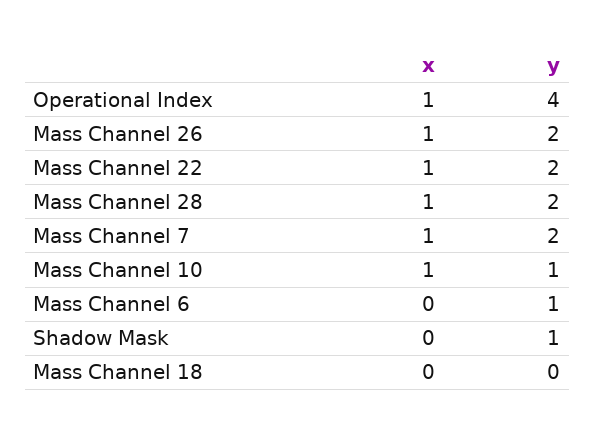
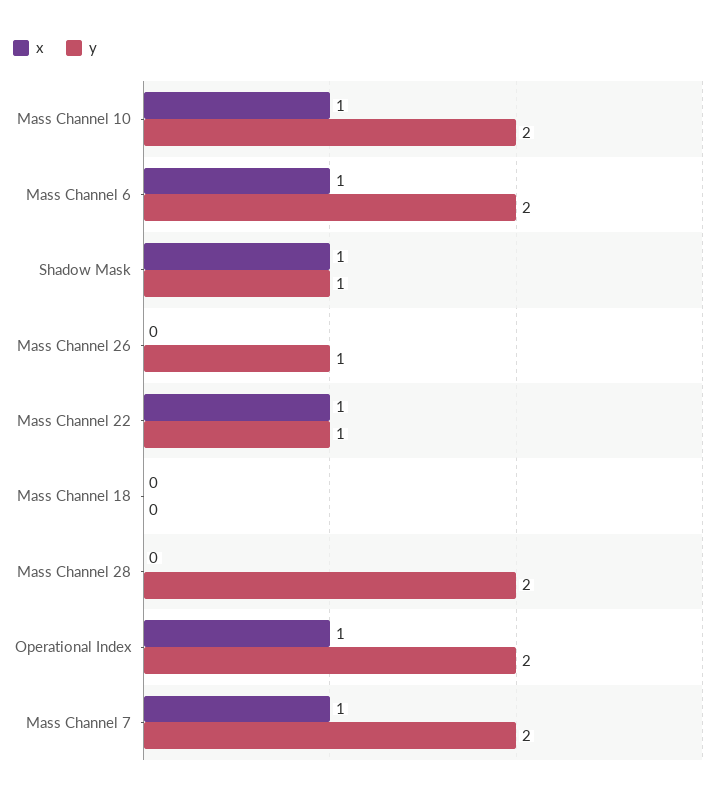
y, Operational Index: 4 -> 2
x, Mass Channel 26: 1 -> 0
y, Mass Channel 26: 2 -> 1
y, Mass Channel 22: 2 -> 1
x, Mass Channel 28: 1 -> 0
y, Mass Channel 10: 1 -> 2
x, Mass Channel 6: 0 -> 1
y, Mass Channel 6: 1 -> 2
x, Shadow Mask: 0 -> 1

